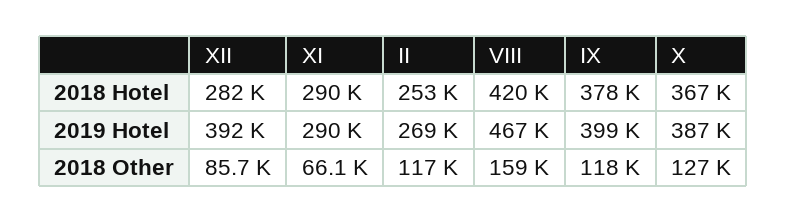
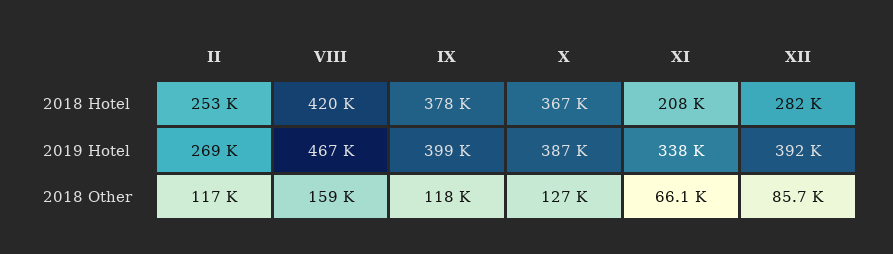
XI, 2018 Hotel: 290000 -> 208000
XI, 2019 Hotel: 290000 -> 338000

